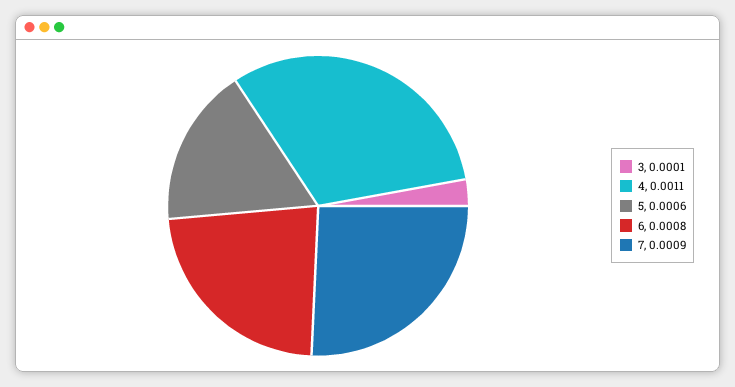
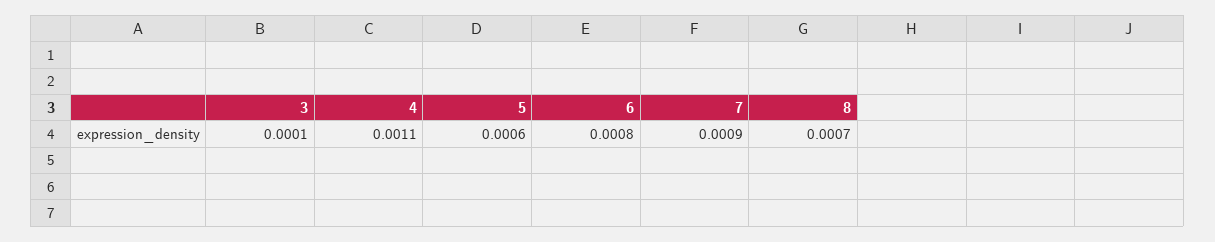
8: none -> 0.0007

